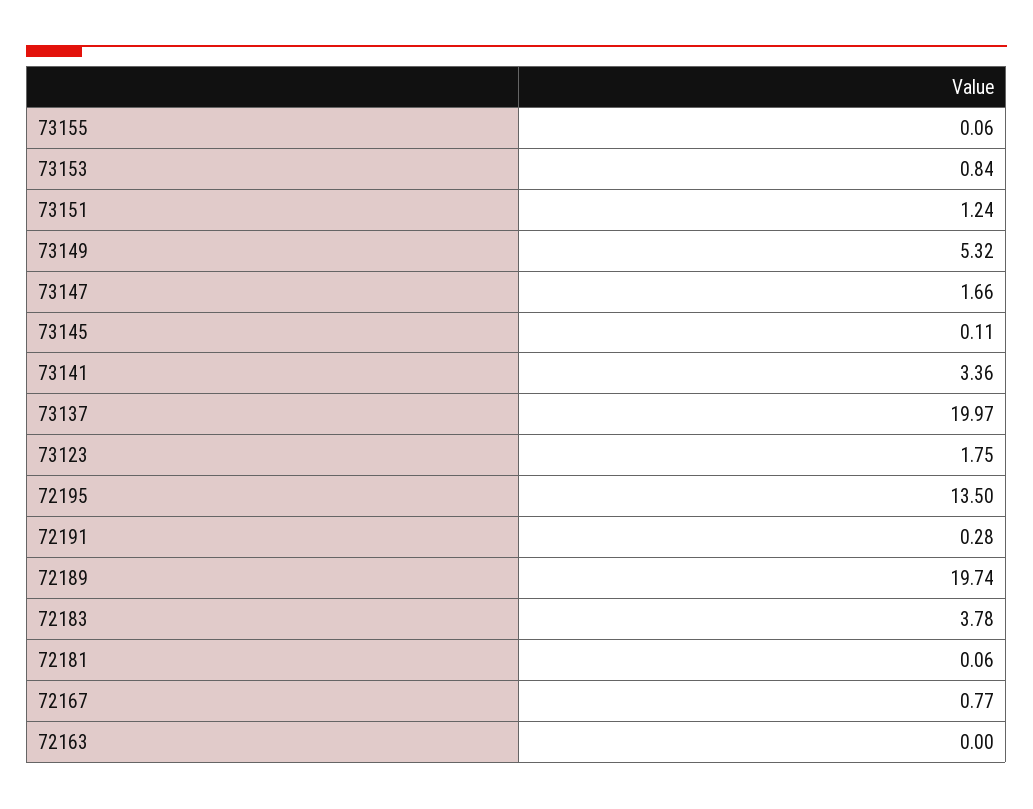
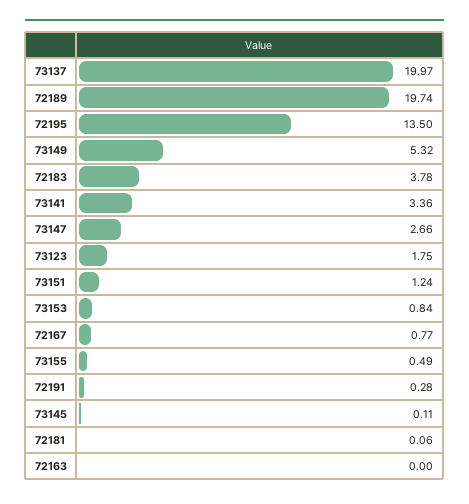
73155: 0.06 -> 0.49
73147: 1.66 -> 2.66

